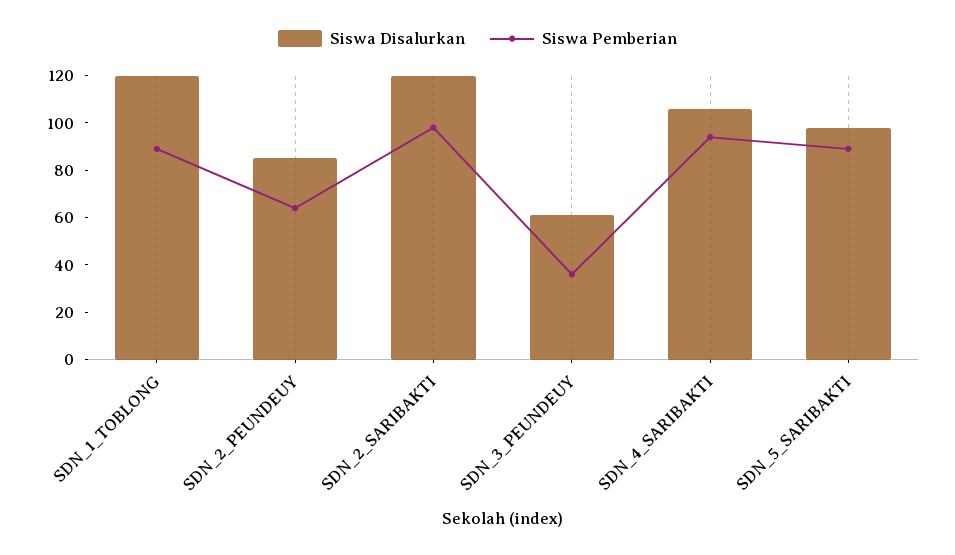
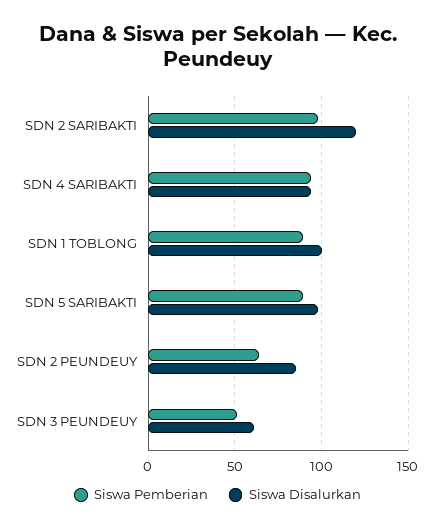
Siswa Disalurkan, SDN_1_TOBLONG: 120 -> 100
Siswa Pemberian, SDN_3_PEUNDEUY: 35 -> 50
Siswa Disalurkan, SDN_4_SARIBAKTI: 105 -> 95

